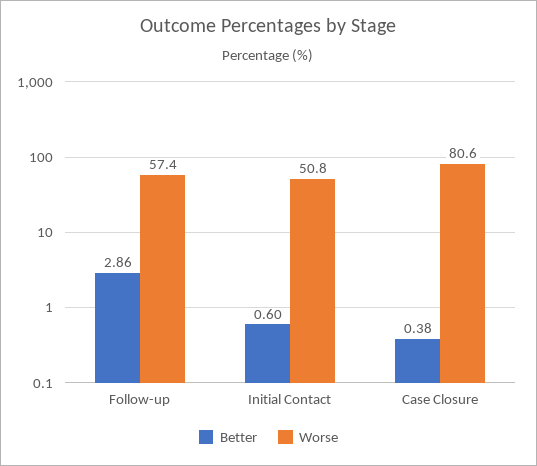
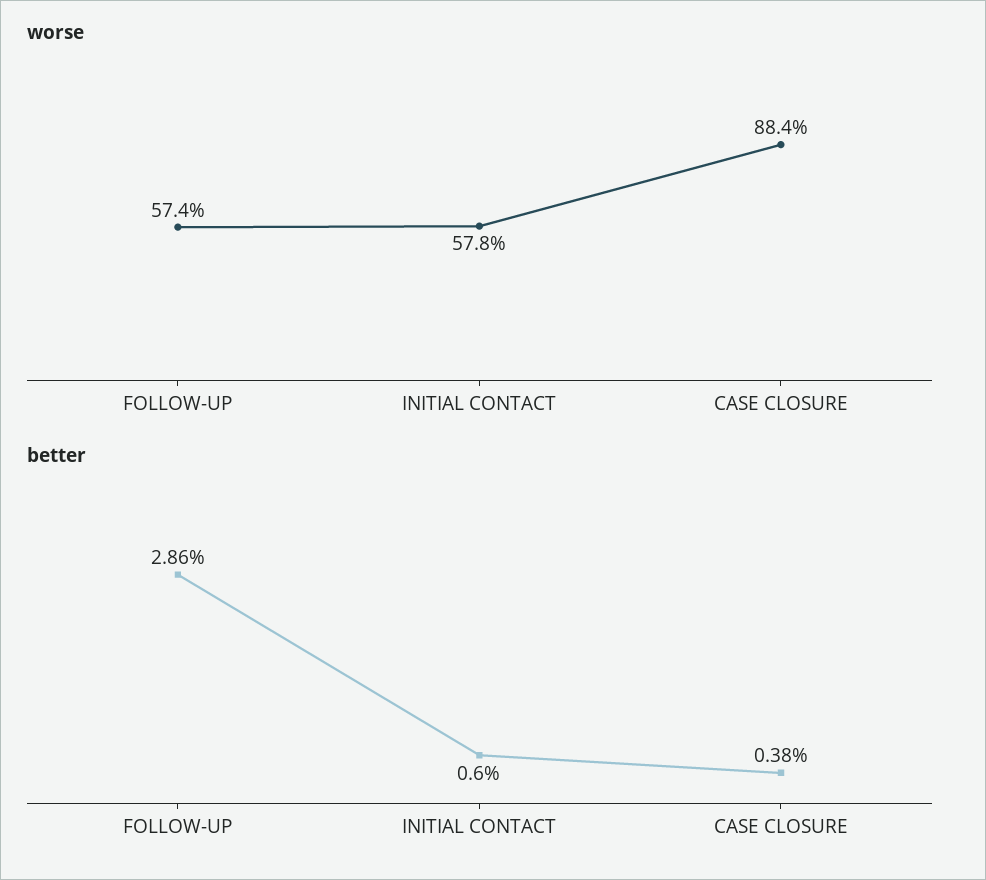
Worse, Initial Contact: 50.8 -> 57.8
Worse, Case Closure: 80.6 -> 88.4

